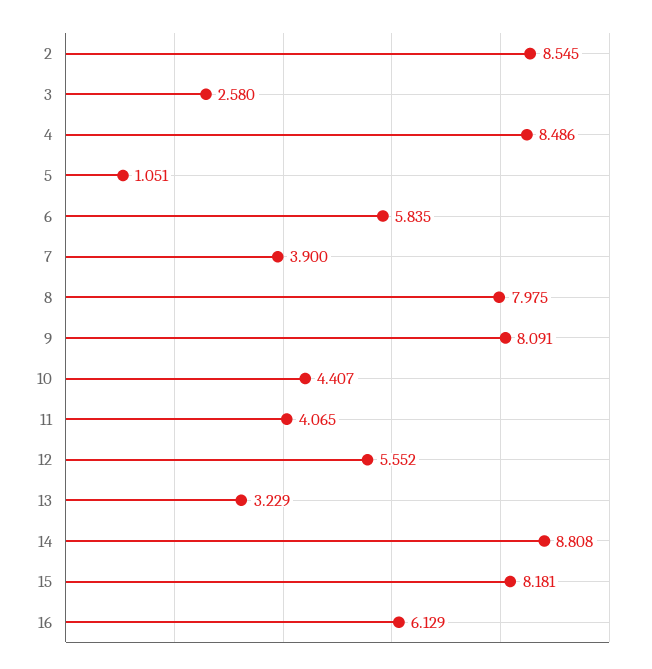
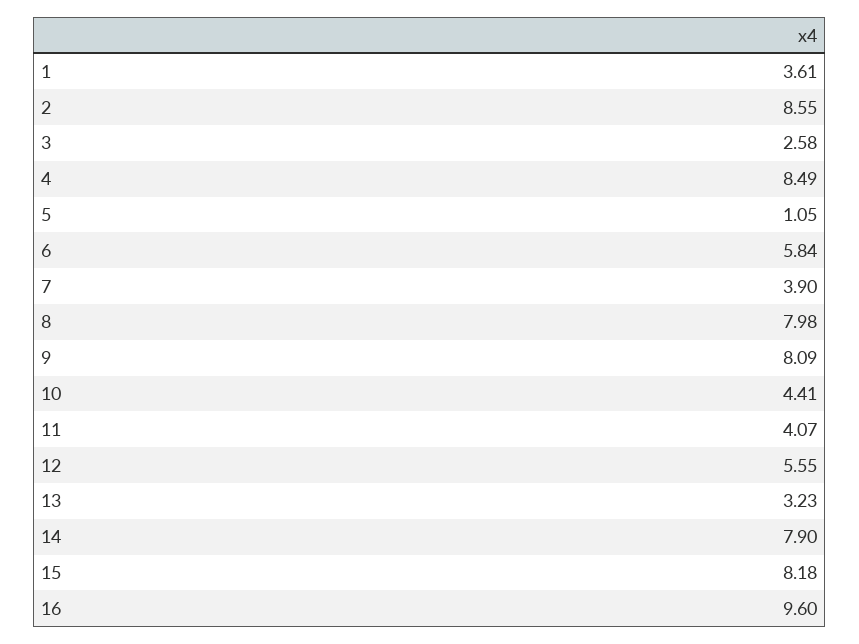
14: 8.808 -> 7.9
16: 6.129 -> 9.6
1: none -> 3.61

